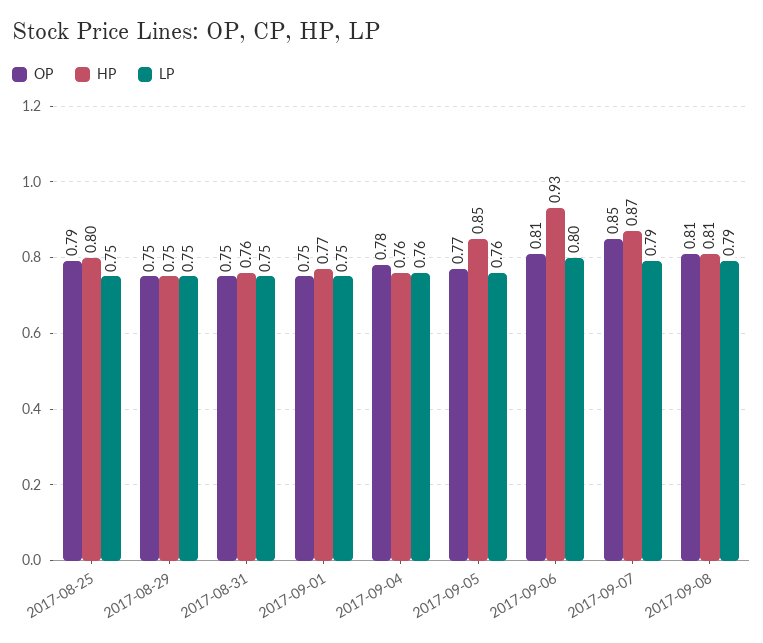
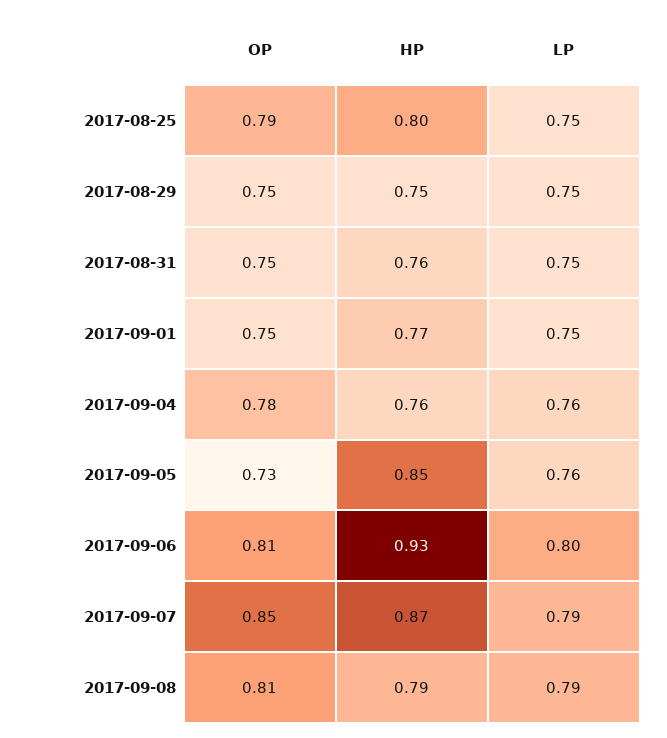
OP, 2017-09-05: 0.77 -> 0.73
HP, 2017-09-08: 0.81 -> 0.79

